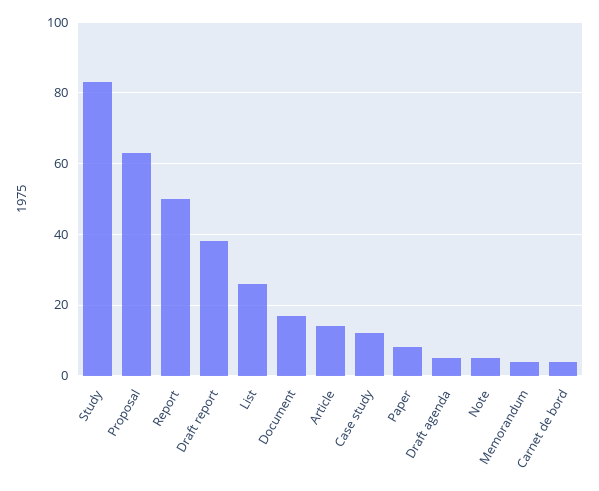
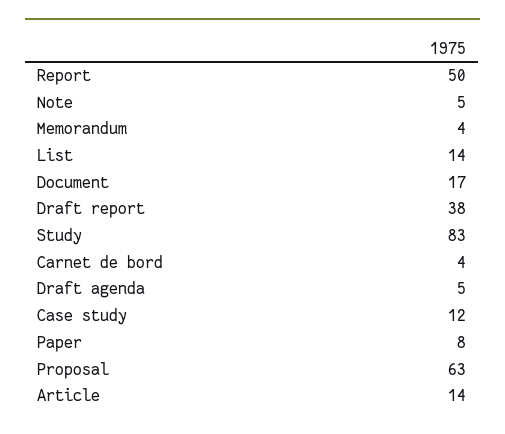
List: 25 -> 14

